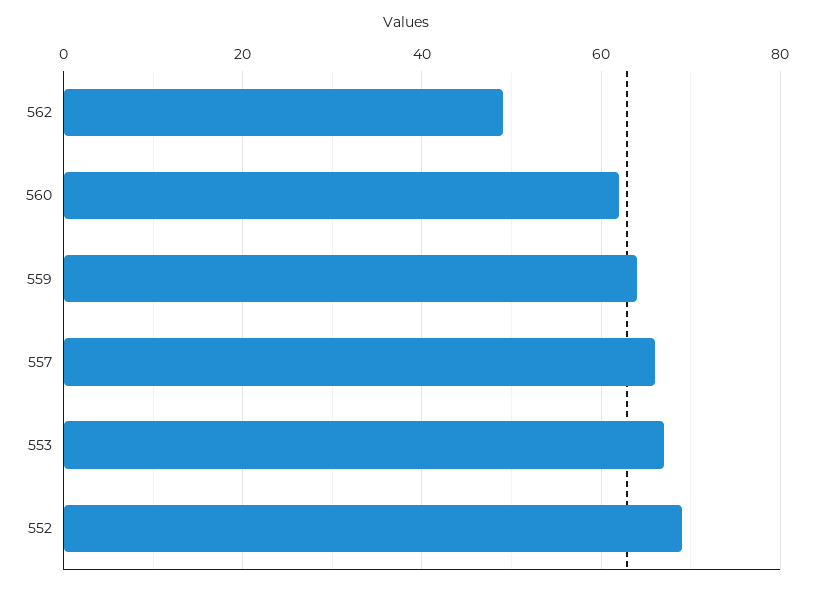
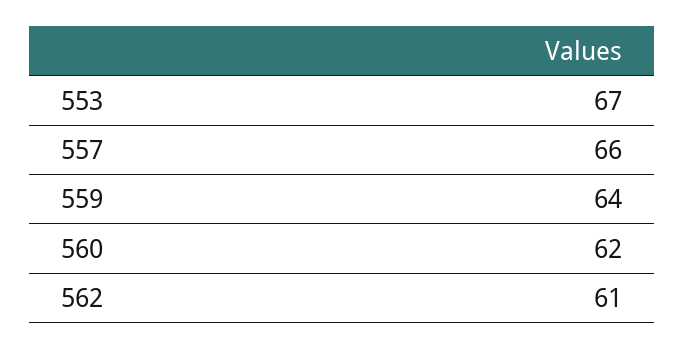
562: 50 -> 61
552: 70 -> none

